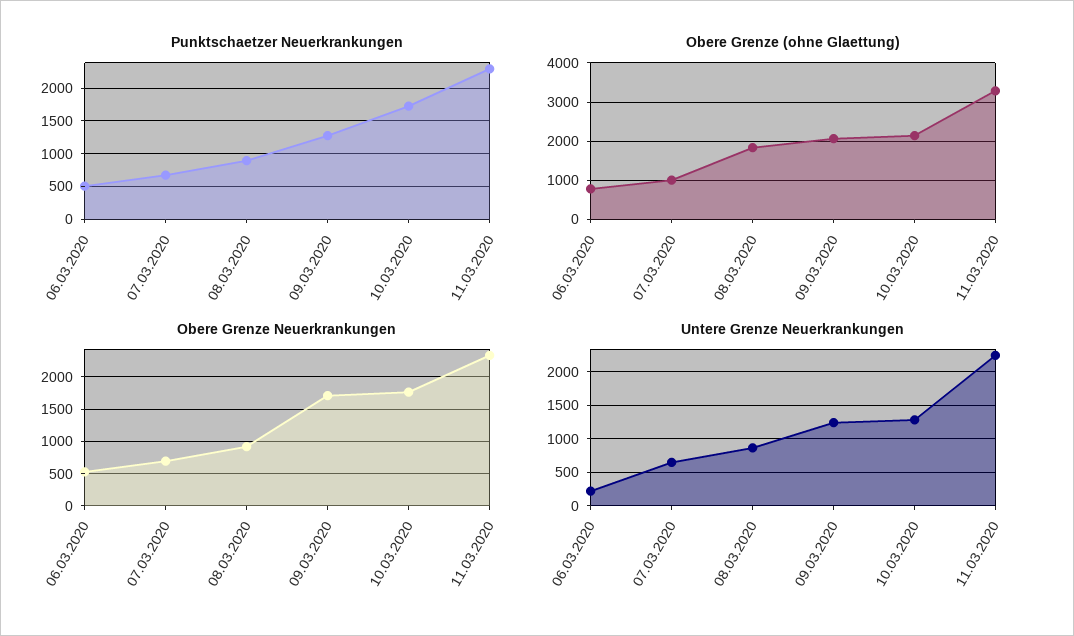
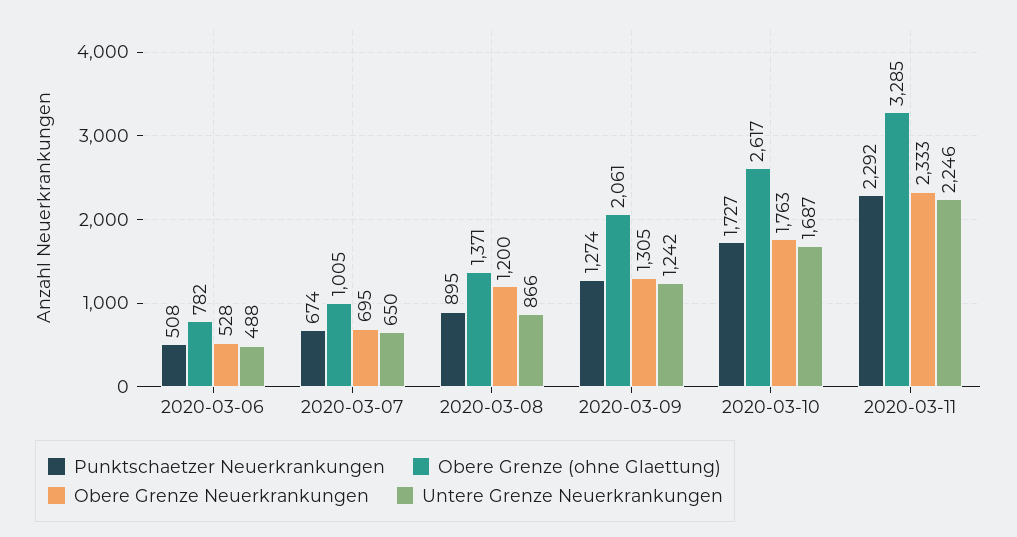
Obere Grenze (ohne Glaettung), 08.03.2020: 1800 -> 1371
Obere Grenze (ohne Glaettung), 10.03.2020: 2200 -> 2617
Obere Grenze Neuerkrankungen, 08.03.2020: 900 -> 1200
Obere Grenze Neuerkrankungen, 09.03.2020: 1700 -> 1305
Untere Grenze Neuerkrankungen, 06.03.2020: 200 -> 488
Untere Grenze Neuerkrankungen, 10.03.2020: 1300 -> 1687

